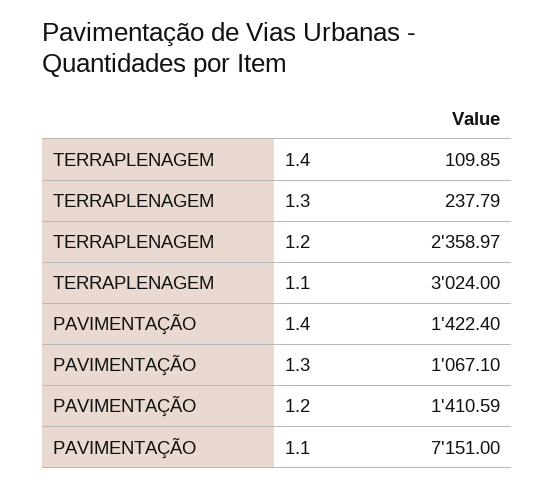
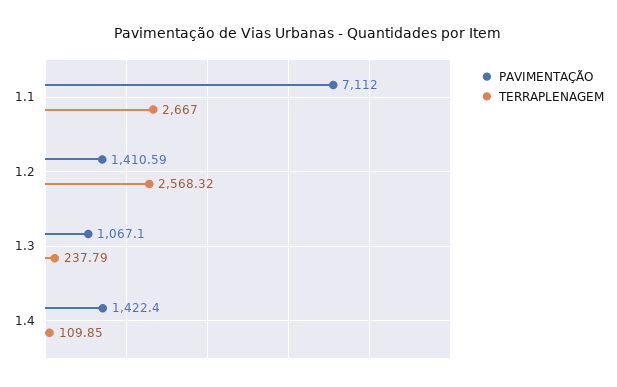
TERRAPLENAGEM, 1.2: 2358.97 -> 2568.32
TERRAPLENAGEM, 1.1: 3024 -> 2667
PAVIMENTAÇÃO, 1.1: 7151 -> 7112

